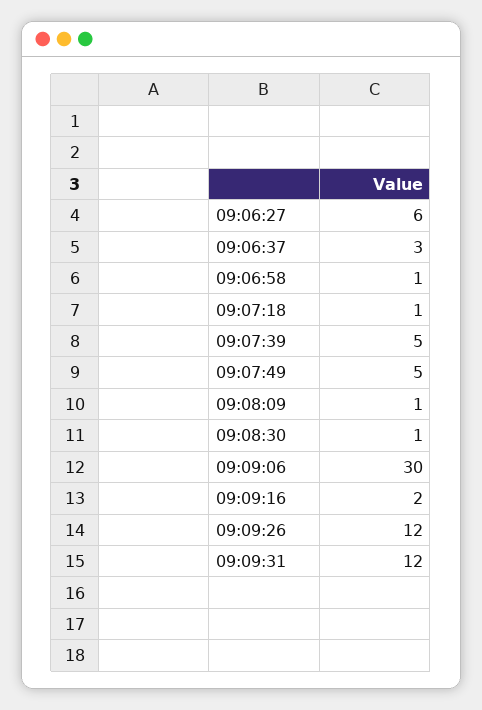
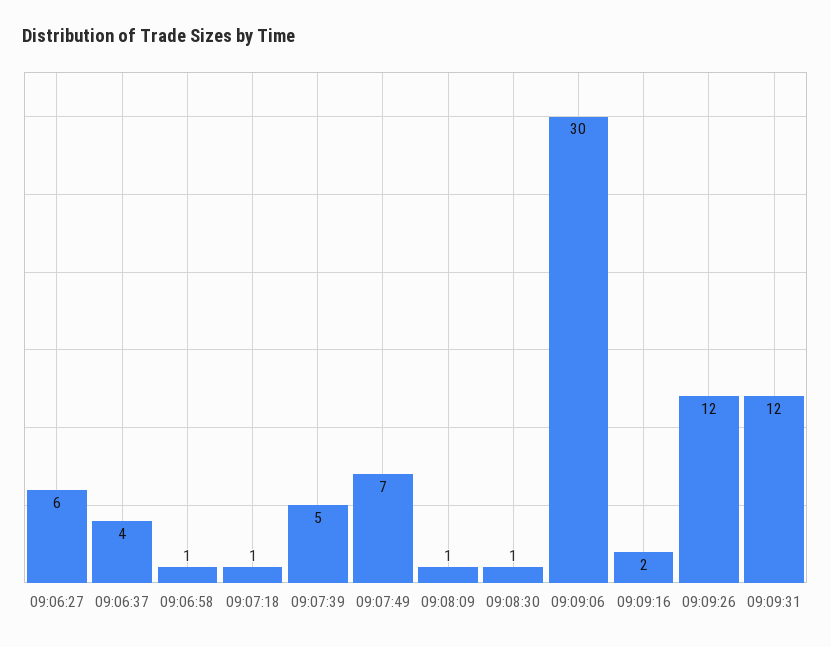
09:06:37: 3 -> 4
09:07:49: 5 -> 7

